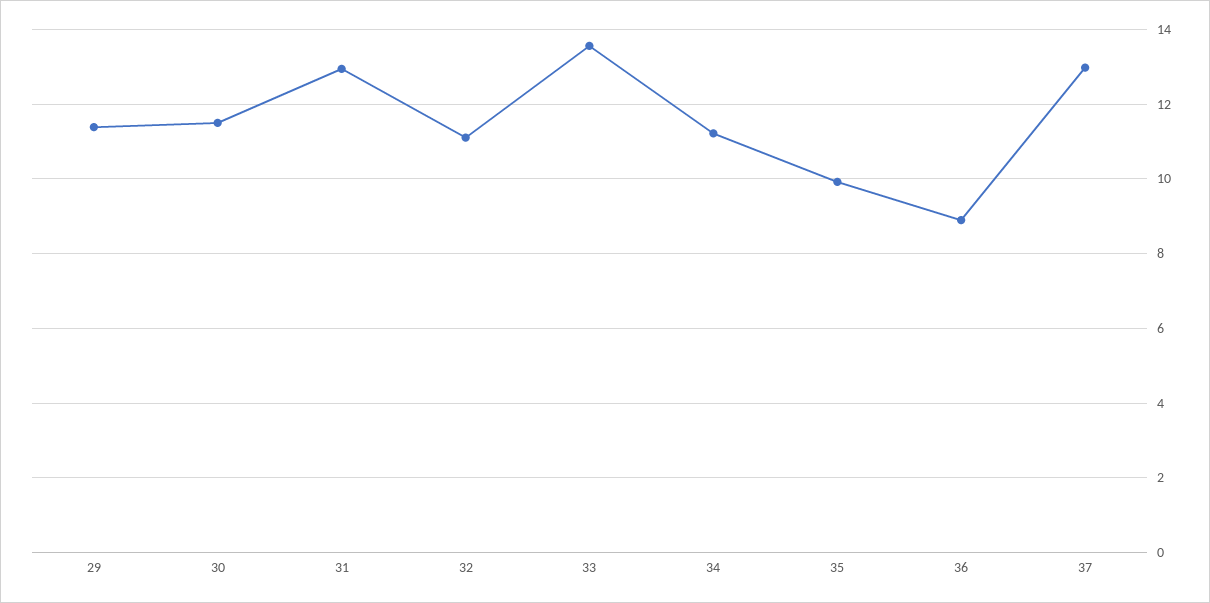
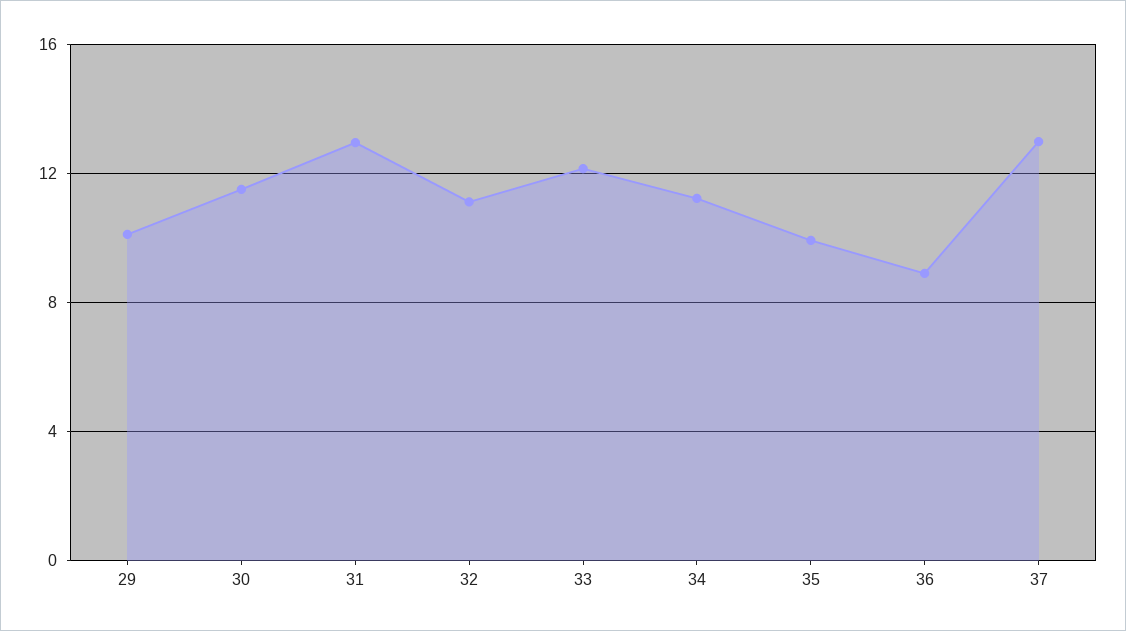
29: 11.4 -> 10
33: 13.6 -> 12

